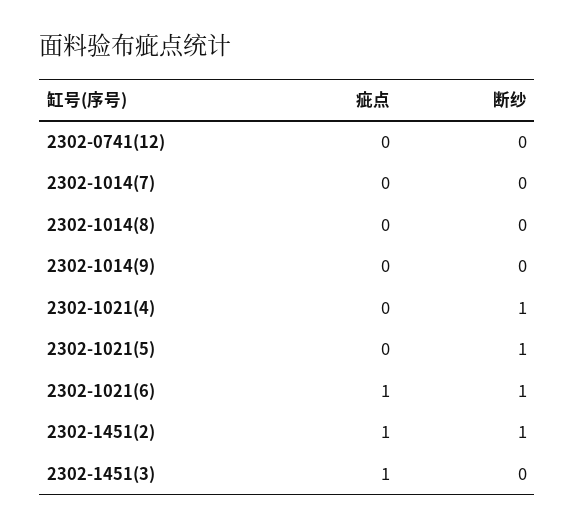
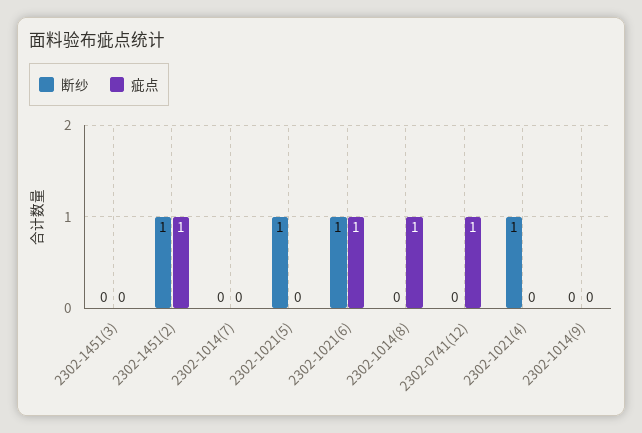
疵点, 2302-0741(12): 0 -> 1
疵点, 2302-1014(8): 0 -> 1
疵点, 2302-1451(3): 1 -> 0

